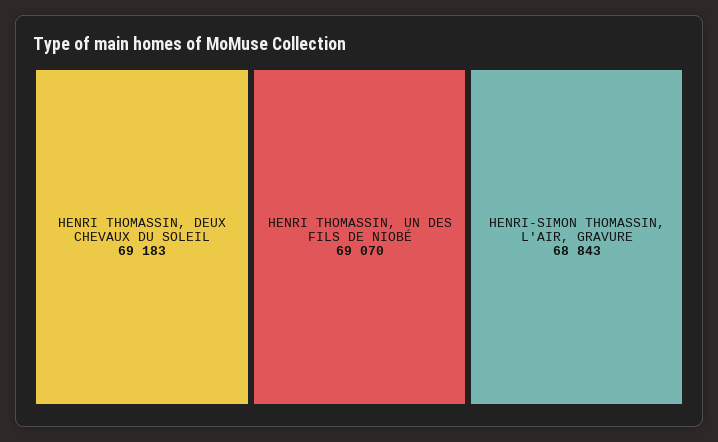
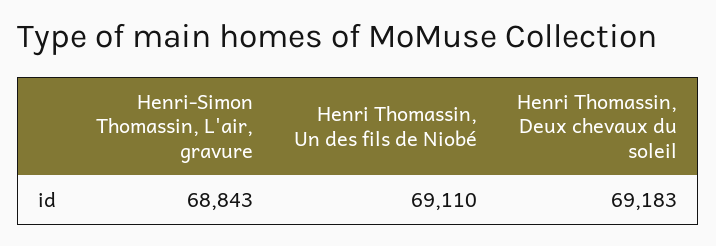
HENRI THOMASSIN, UN DES FILS DE NIOBÉ: 69070 -> 69110

